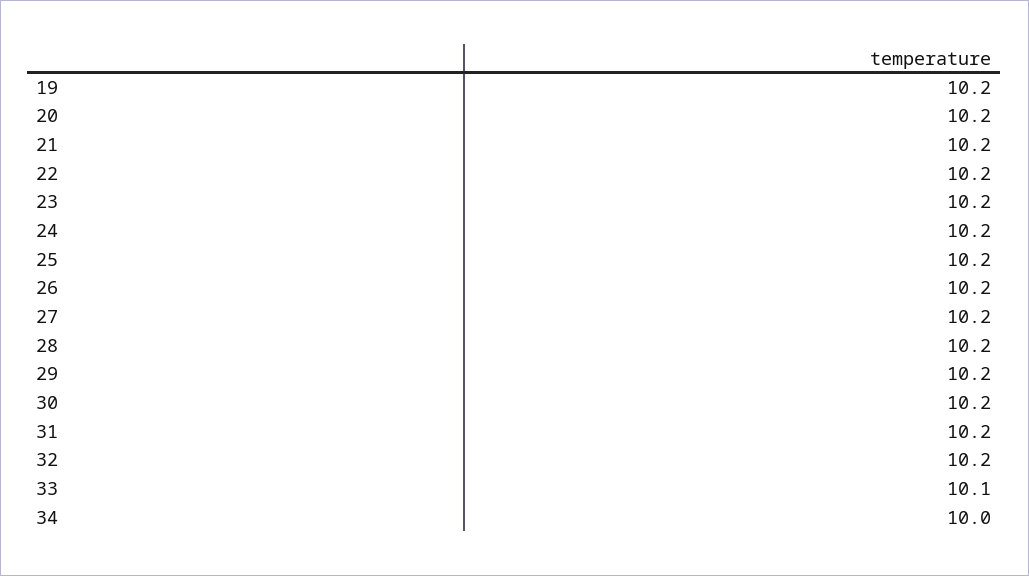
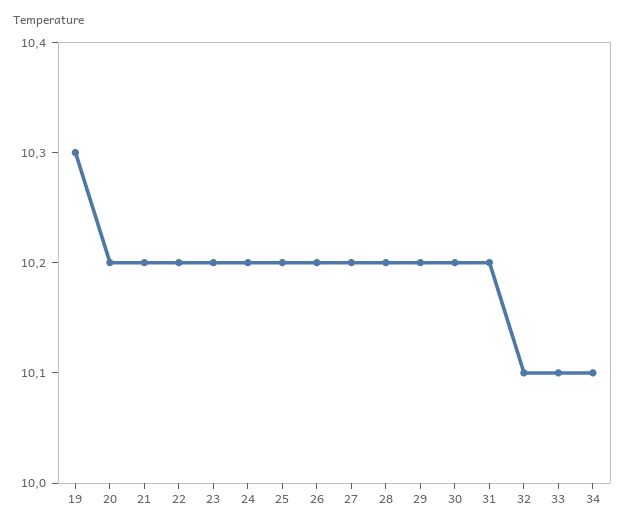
19: 10.2 -> 10.3
32: 10.2 -> 10.1
34: 10 -> 10.1

